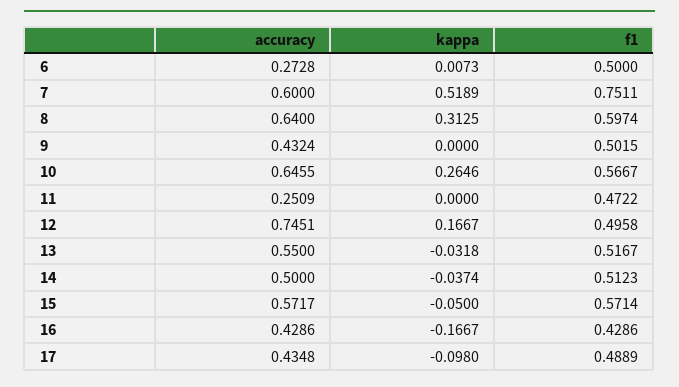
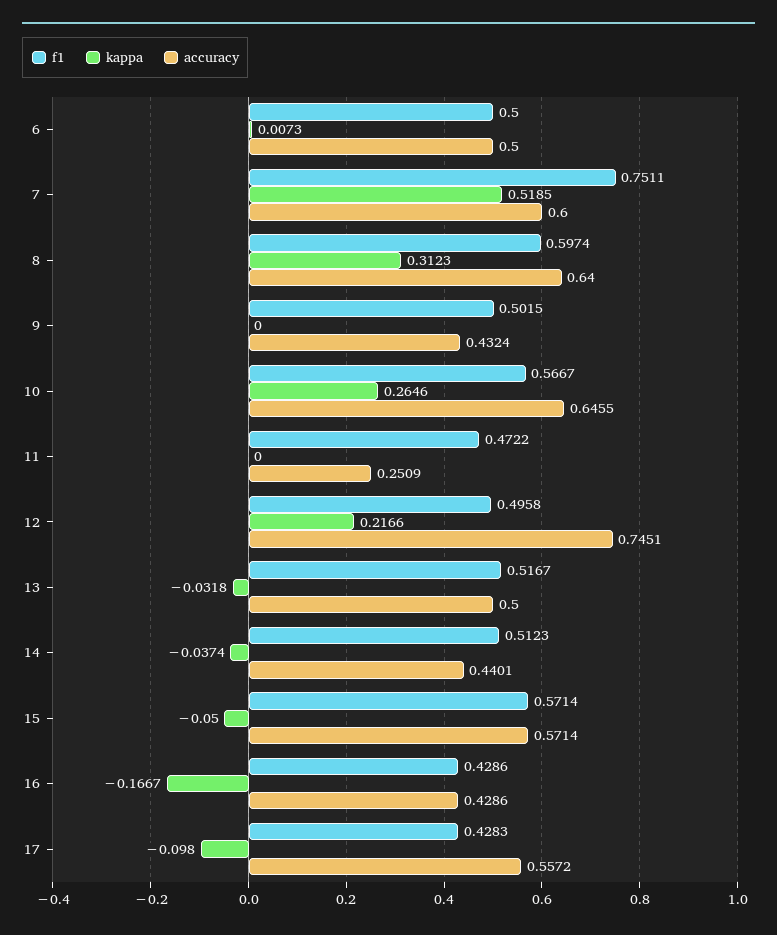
accuracy, 6: 0.2728 -> 0.5
kappa, 7: 0.5189 -> 0.5185
kappa, 8: 0.3125 -> 0.3123
kappa, 12: 0.1667 -> 0.2166
accuracy, 13: 0.55 -> 0.5
accuracy, 14: 0.5 -> 0.4401
accuracy, 15: 0.5717 -> 0.5714
accuracy, 17: 0.4348 -> 0.5572
f1, 17: 0.4889 -> 0.4283

